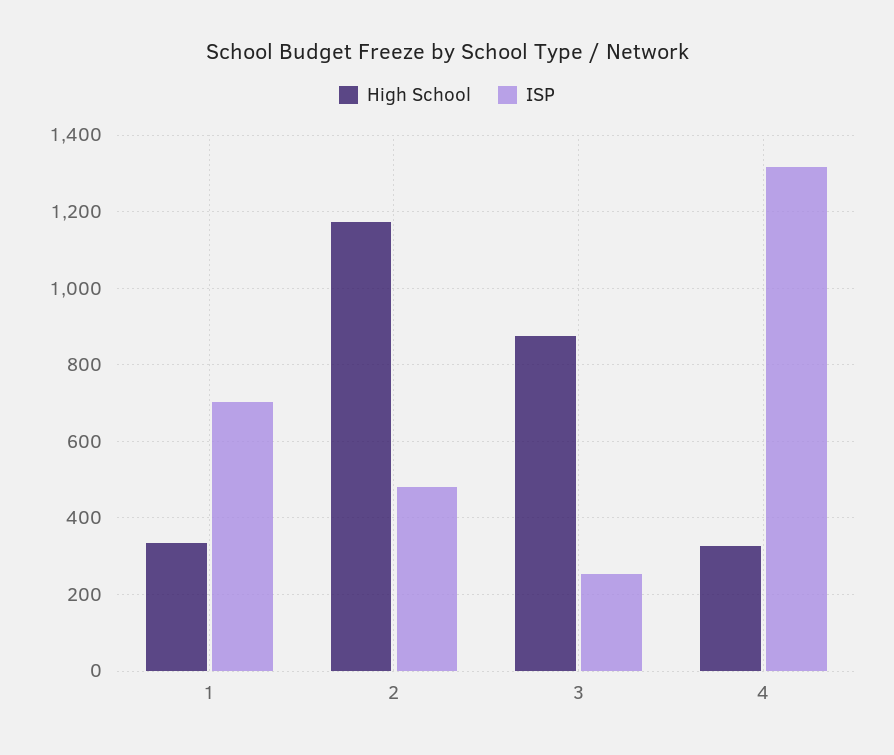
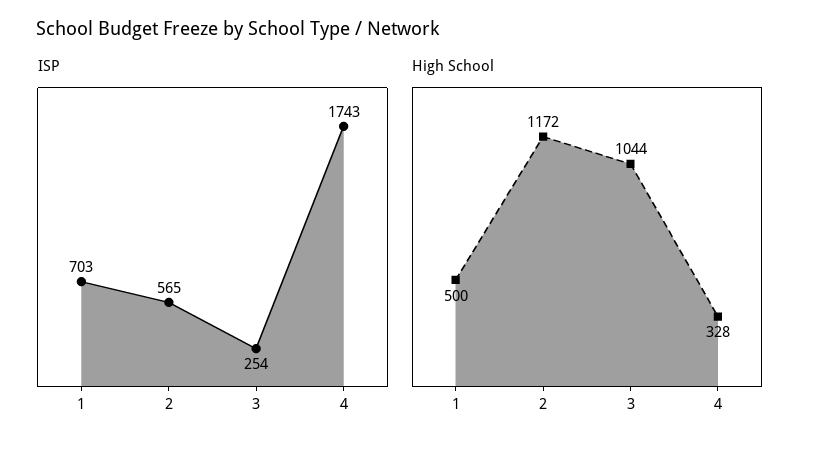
High School, 1: 340 -> 500
ISP, 2: 480 -> 565
High School, 3: 880 -> 1044
ISP, 4: 1320 -> 1743

